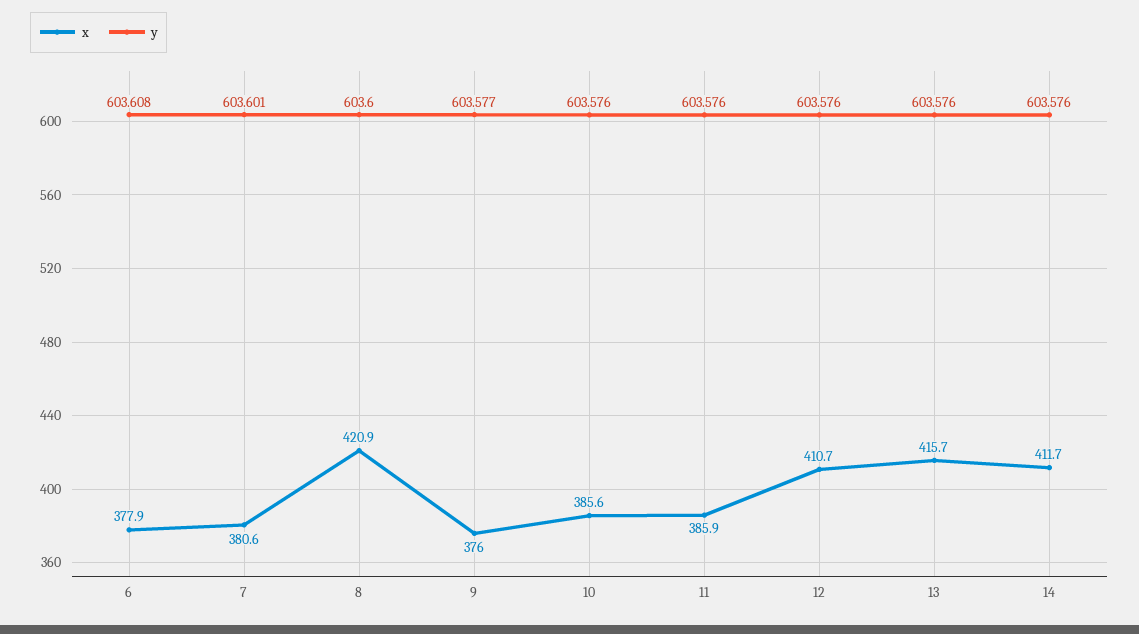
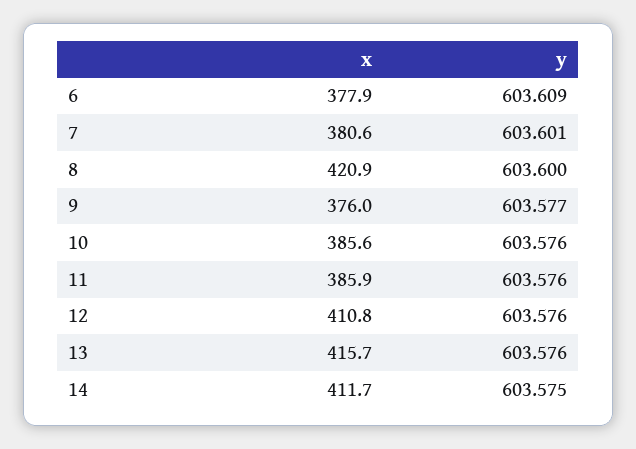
y, 6: 603.608 -> 603.609
x, 12: 410.7 -> 410.8
y, 14: 603.576 -> 603.575

